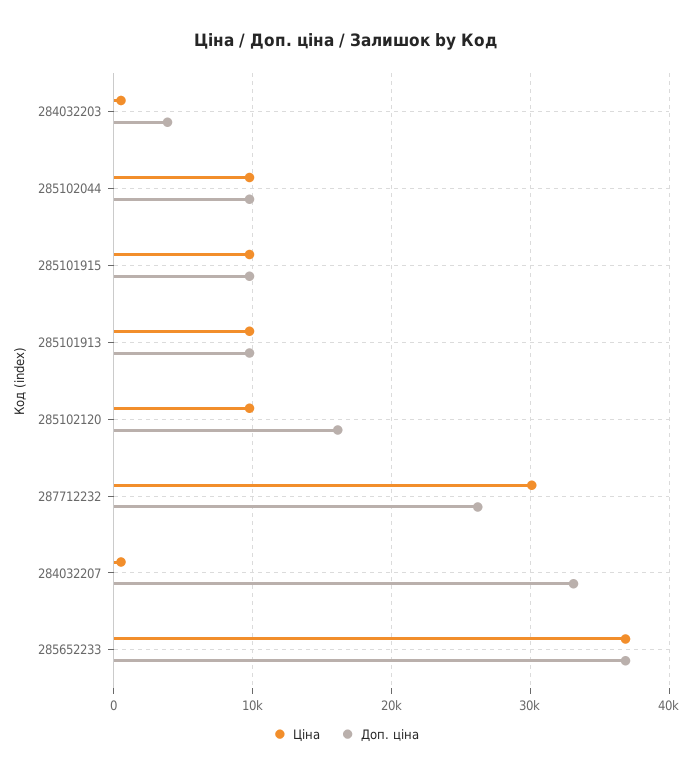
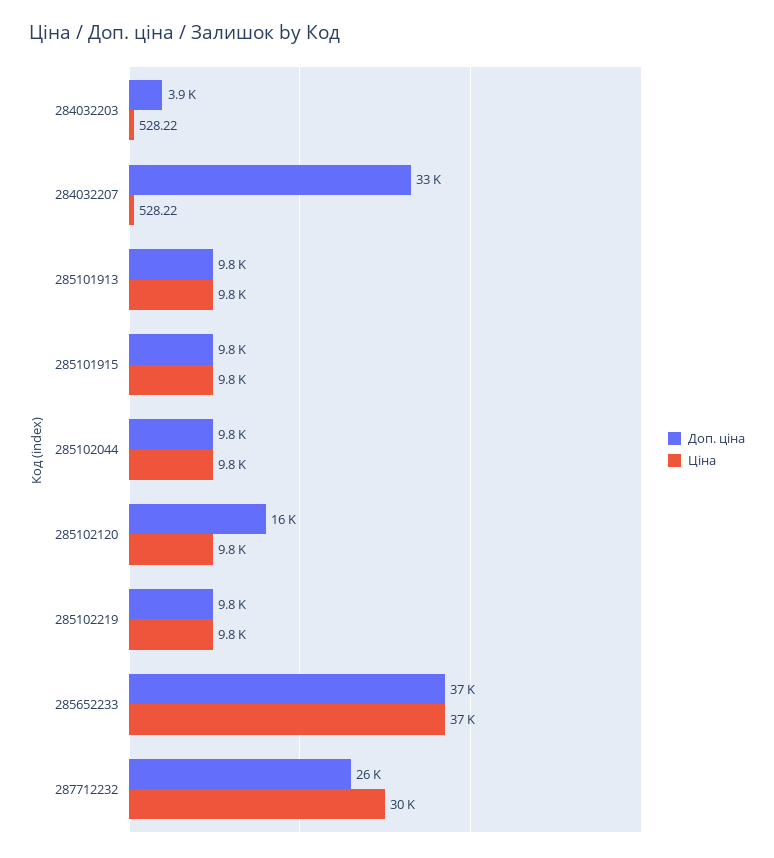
Доп. ціна, 285102219: none -> 9800
Ціна, 285102219: none -> 9800

